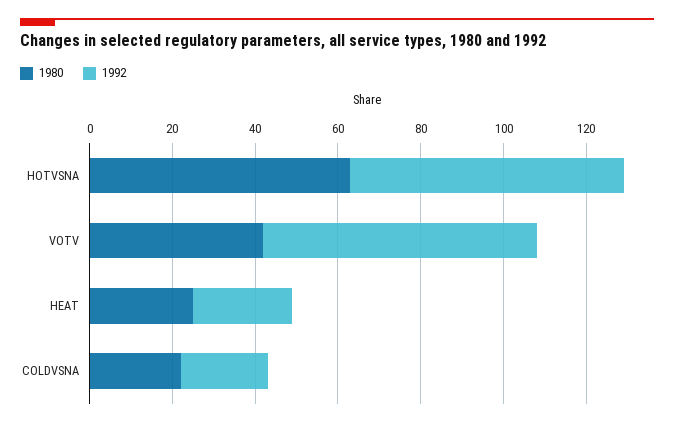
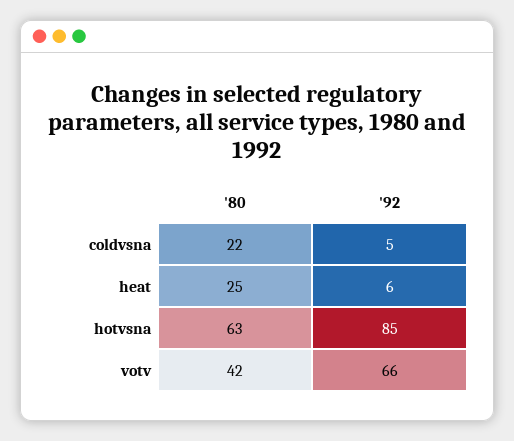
1992, HOTVSNA: 65 -> 85
1992, HEAT: 25 -> 6
1992, COLDVSNA: 20 -> 5

